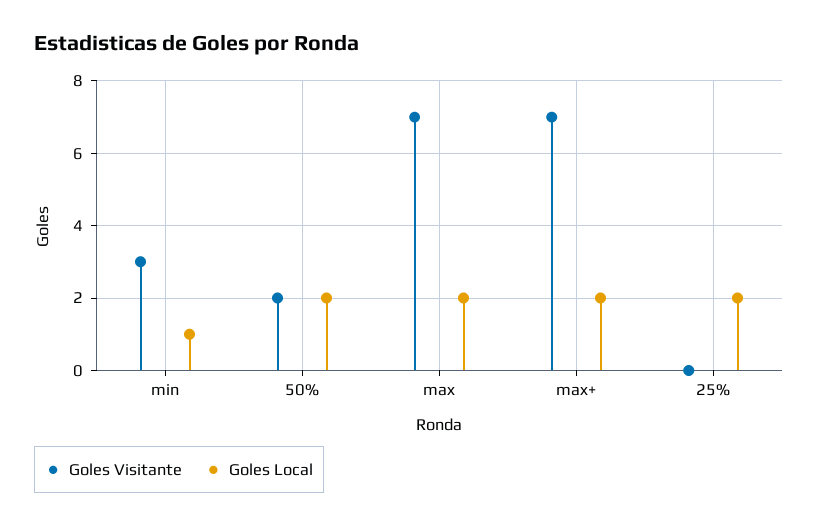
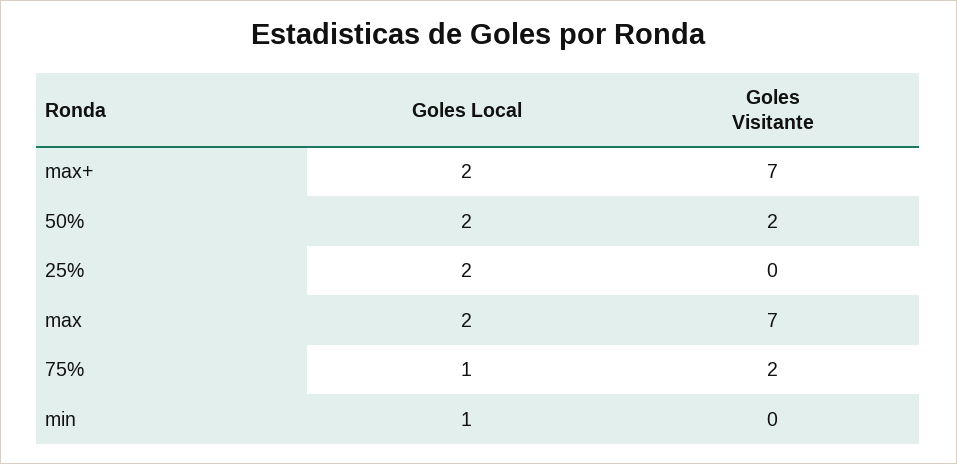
Goles Visitante, min: 3 -> 0
Goles Local, 75%: none -> 1
Goles Visitante, 75%: none -> 2

